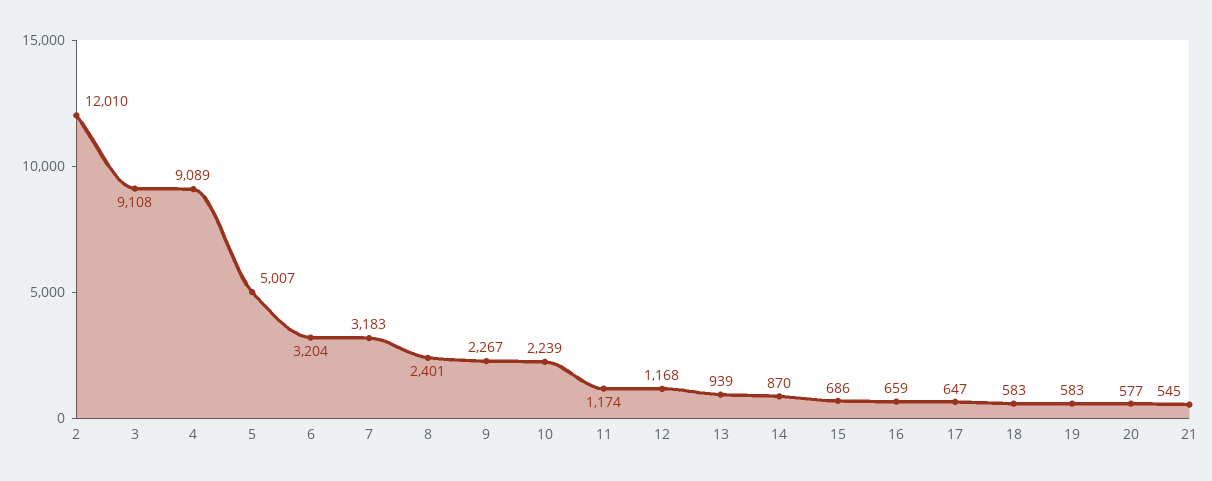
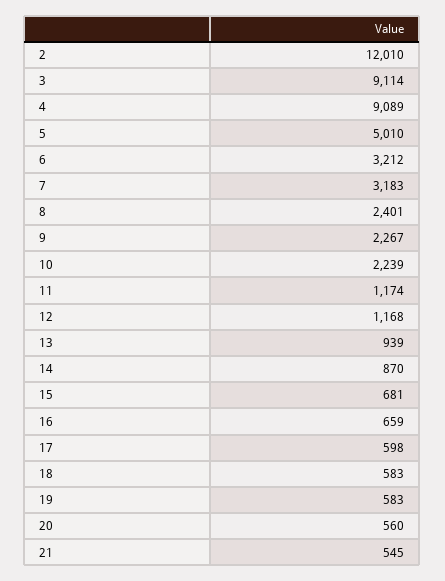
3: 9108 -> 9114
5: 5007 -> 5010
6: 3204 -> 3212
15: 686 -> 681
17: 647 -> 598
20: 577 -> 560

